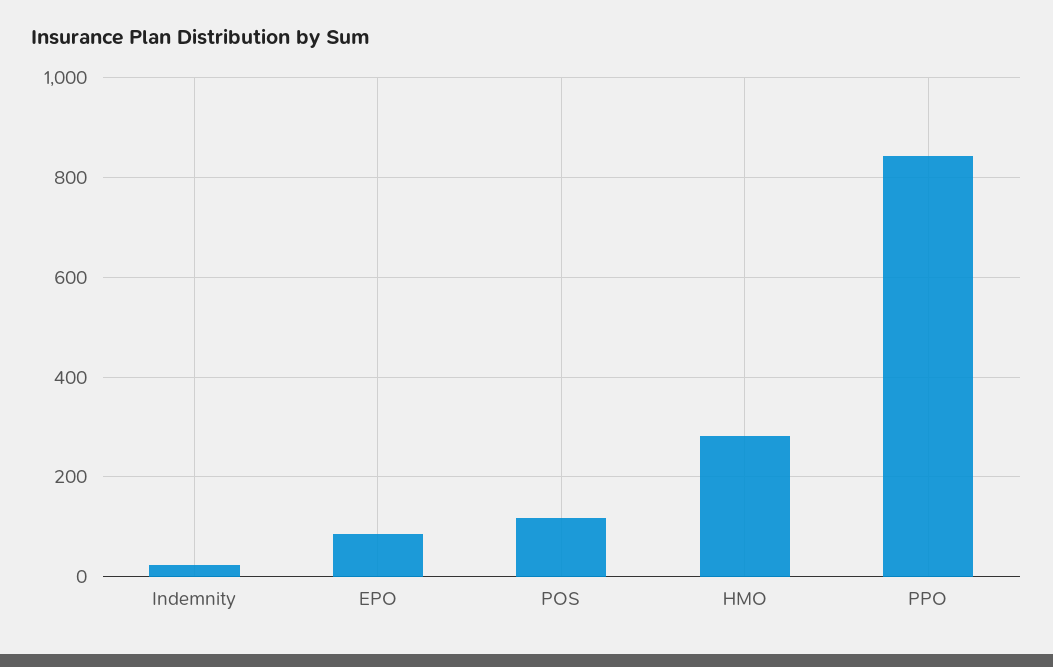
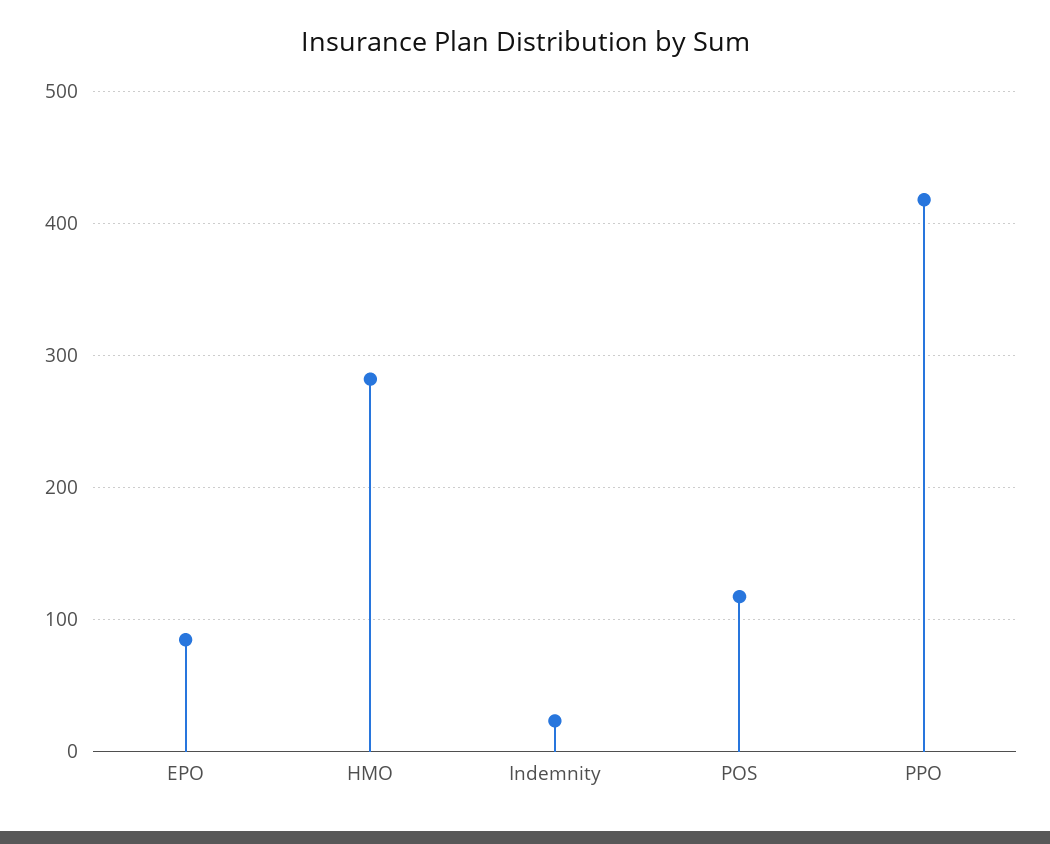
PPO: 840 -> 420

